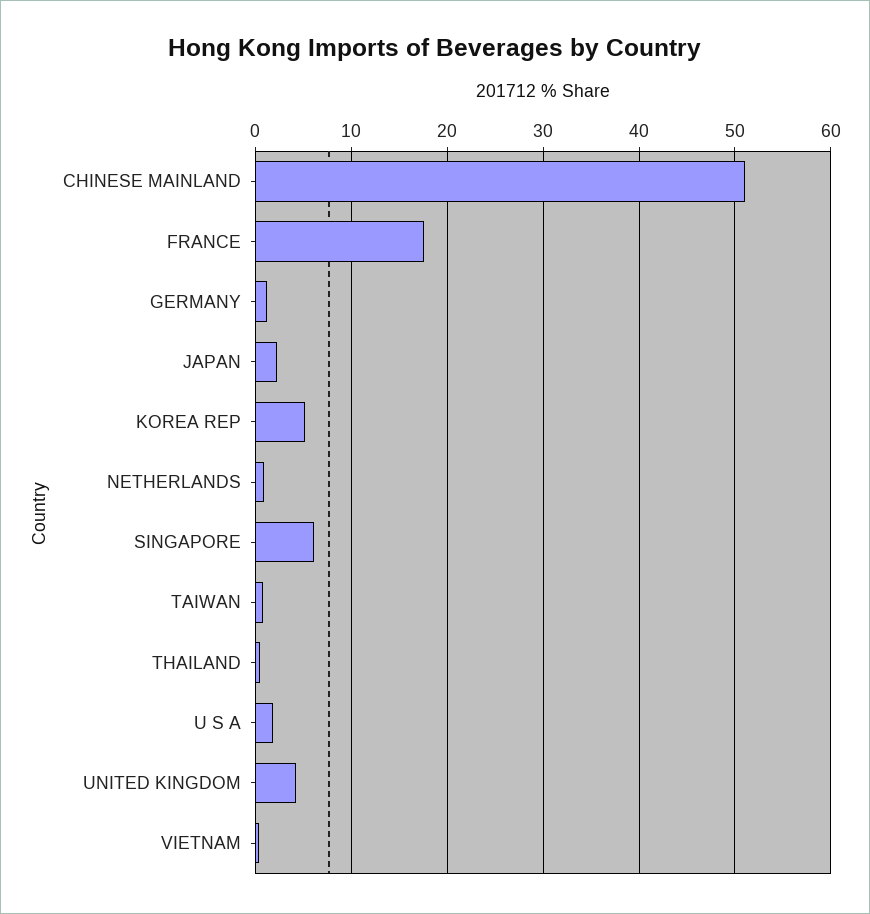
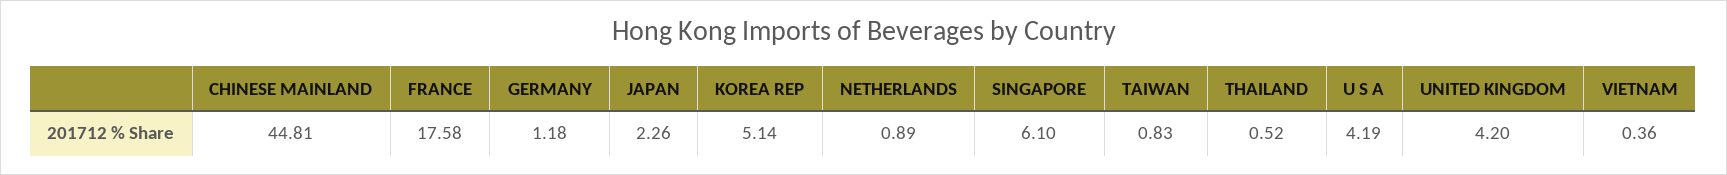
CHINESE MAINLAND: 51 -> 44.81
U S A: 2 -> 4.19

